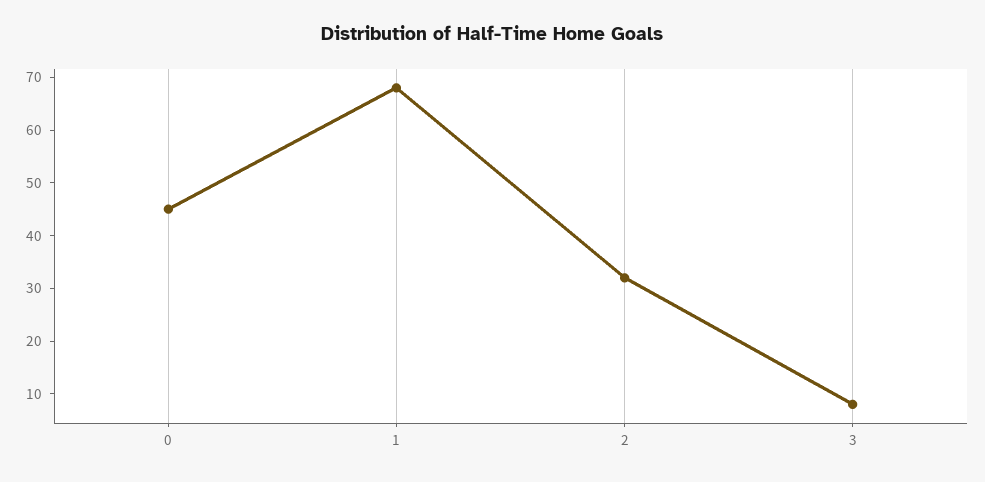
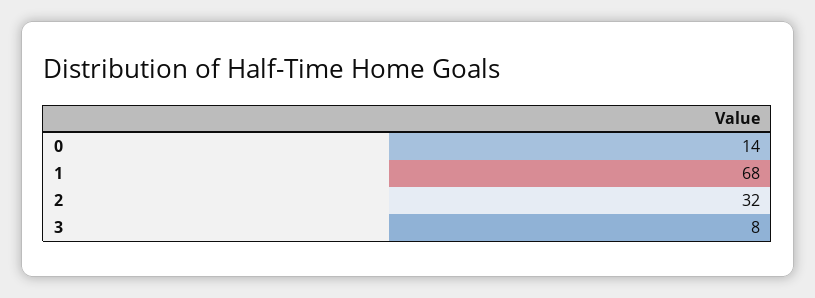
0: 45 -> 14

